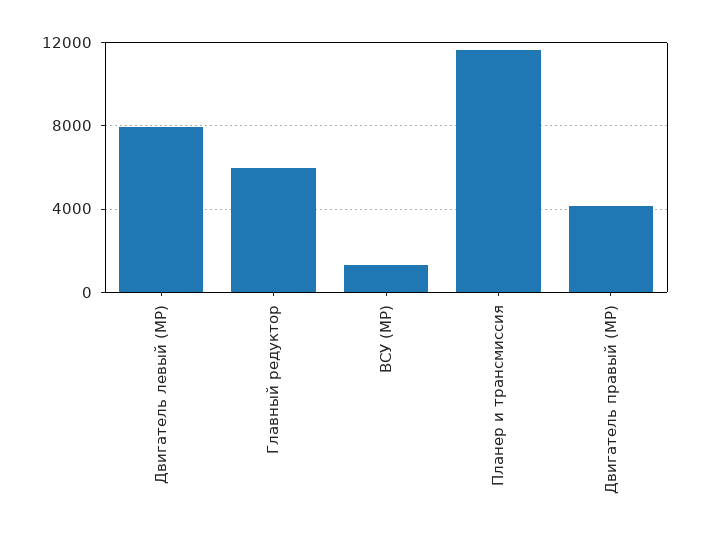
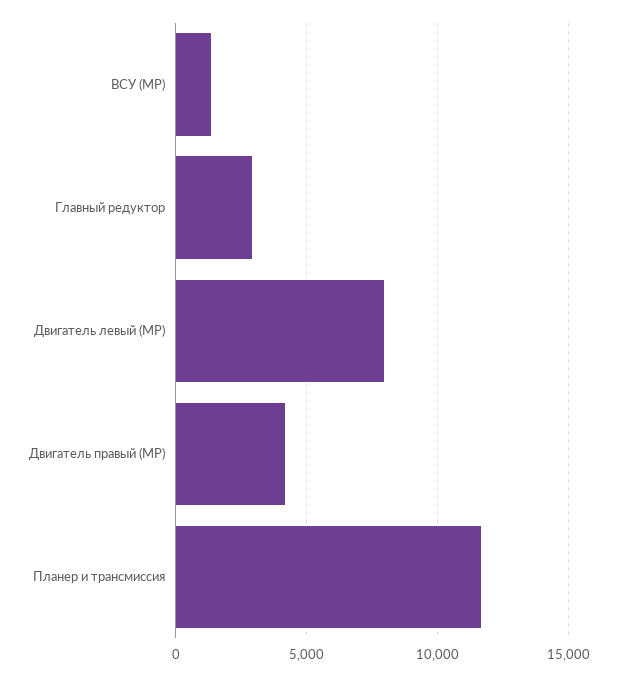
Главный редуктор: 6000 -> 3000

